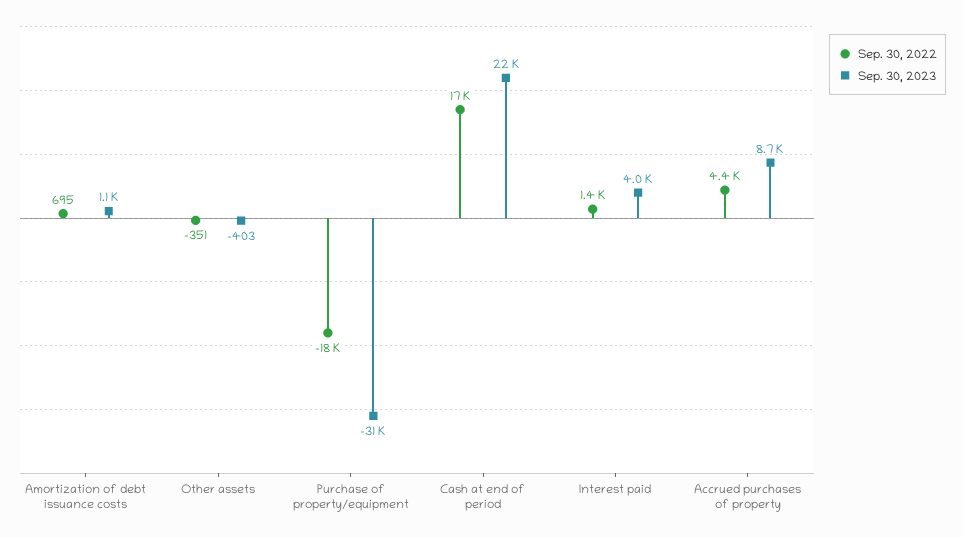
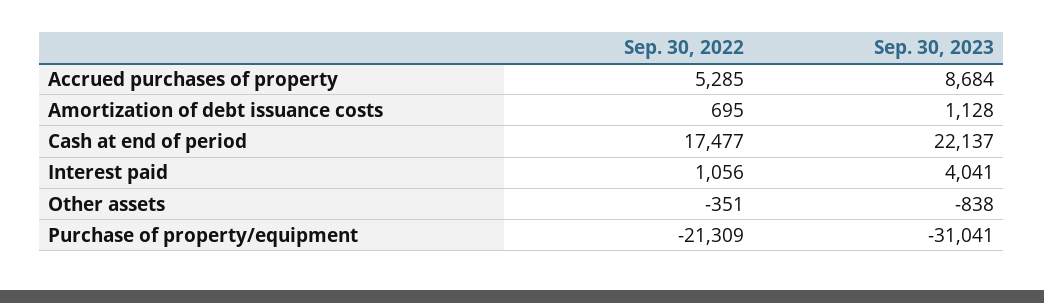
Sep. 30, 2023, Other assets: -403 -> -838
Sep. 30, 2022, Purchase of property/equipment: -18000 -> -21309
Sep. 30, 2022, Interest paid: 1400 -> 1056
Sep. 30, 2022, Accrued purchases of property: 4400 -> 5285

